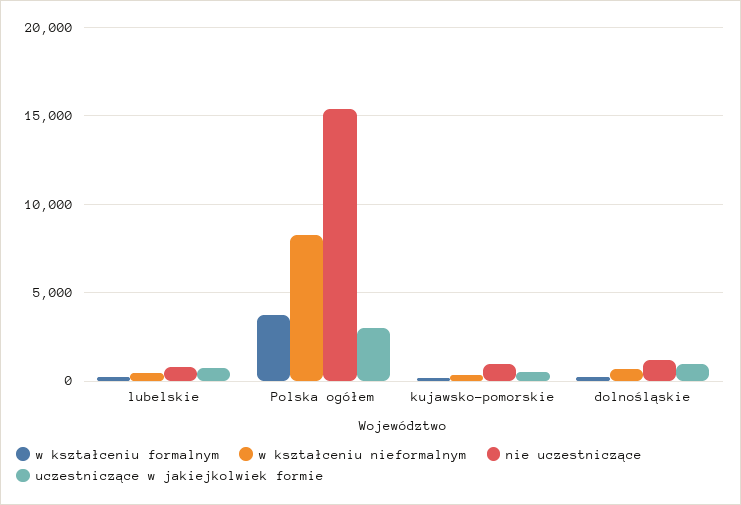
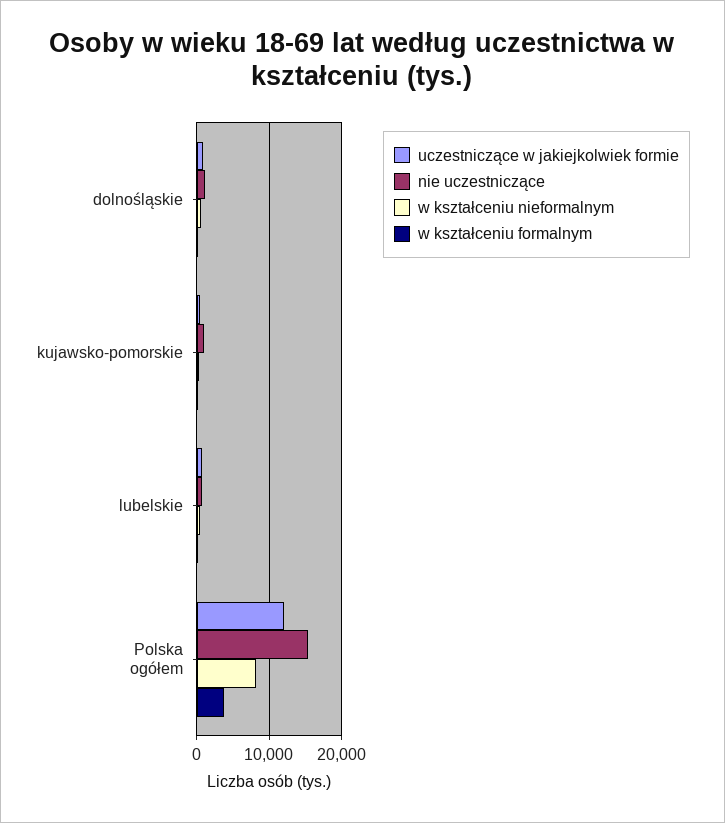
uczestniczące w jakiejkolwiek formie, Polska ogółem: 3000 -> 12000

